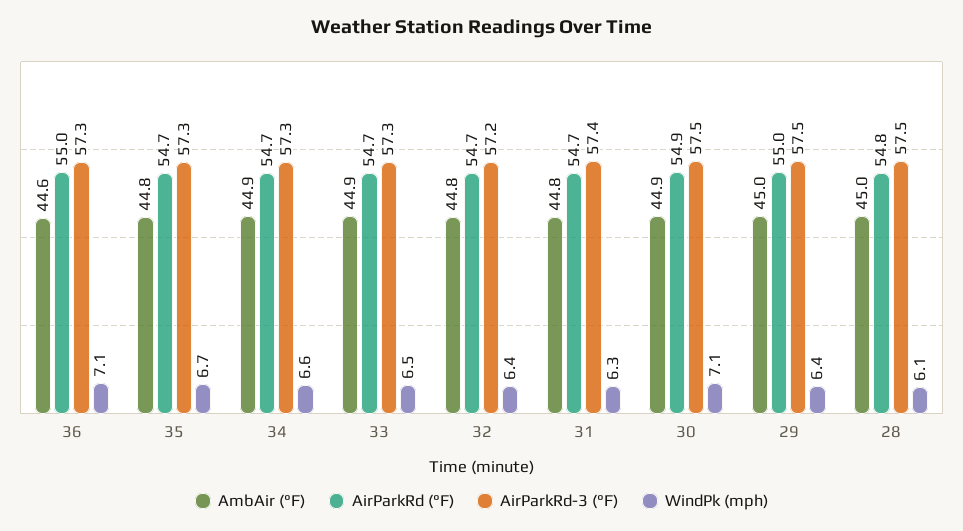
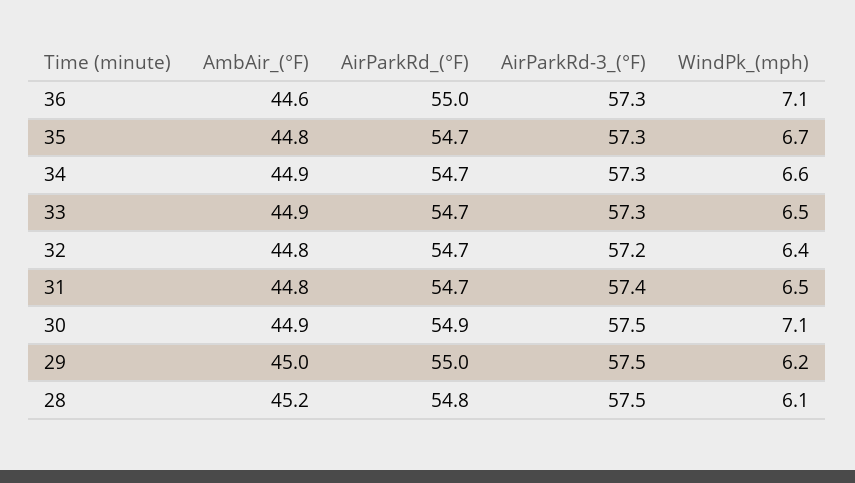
WindPk (mph), 31: 6.3 -> 6.5
WindPk (mph), 29: 6.4 -> 6.2
AmbAir (°F), 28: 45 -> 45.2

